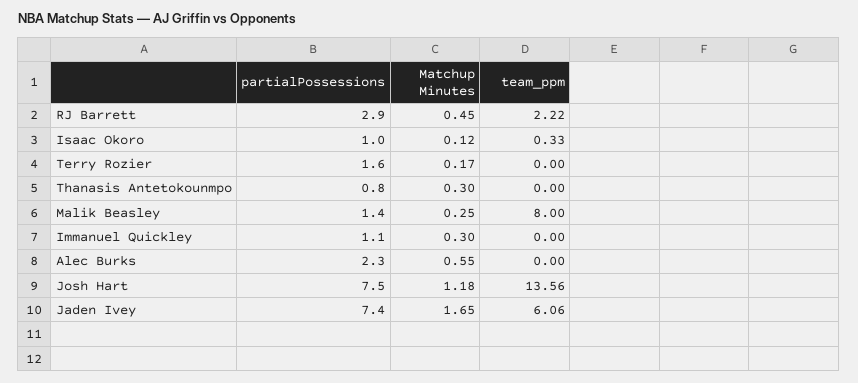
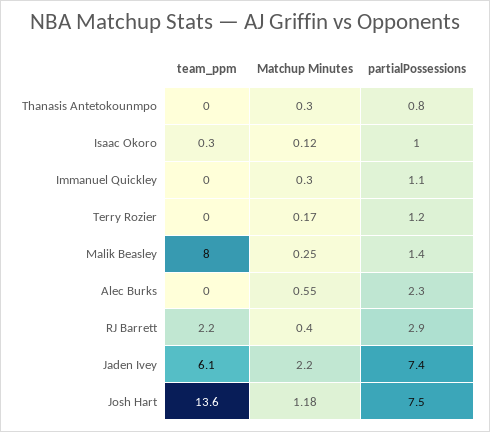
Matchup Minutes, RJ Barrett: 0.45 -> 0.4
partialPossessions, Terry Rozier: 1.6 -> 1.2
Matchup Minutes, Jaden Ivey: 1.65 -> 2.2

